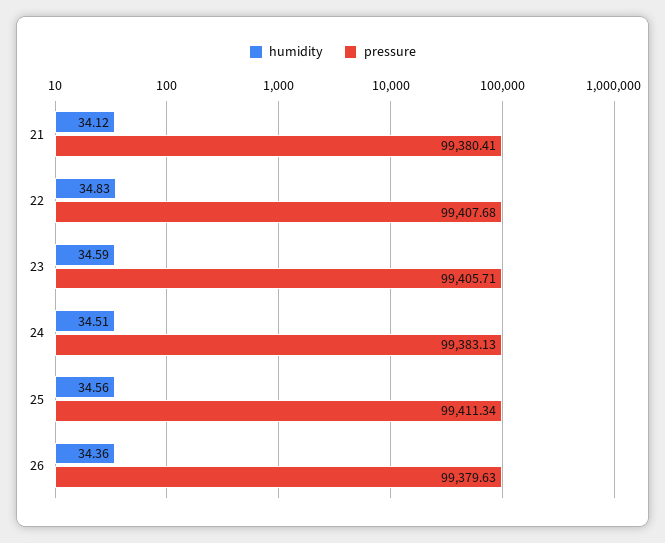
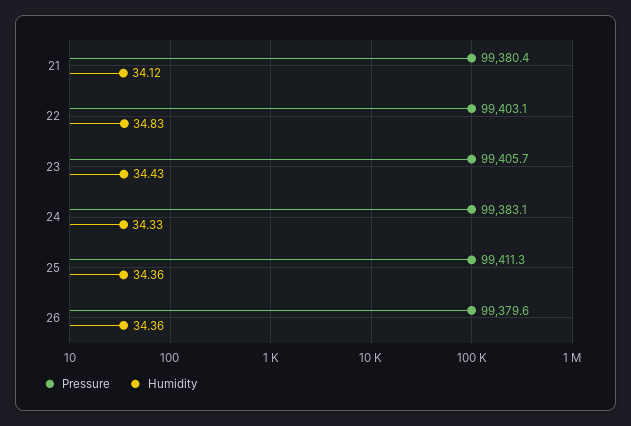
pressure, 22: 99407.68 -> 99403.1
humidity, 23: 34.59 -> 34.43
humidity, 24: 34.51 -> 34.33
humidity, 25: 34.56 -> 34.36

